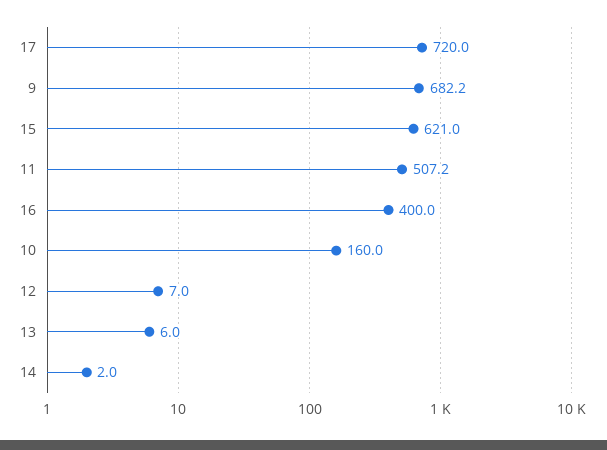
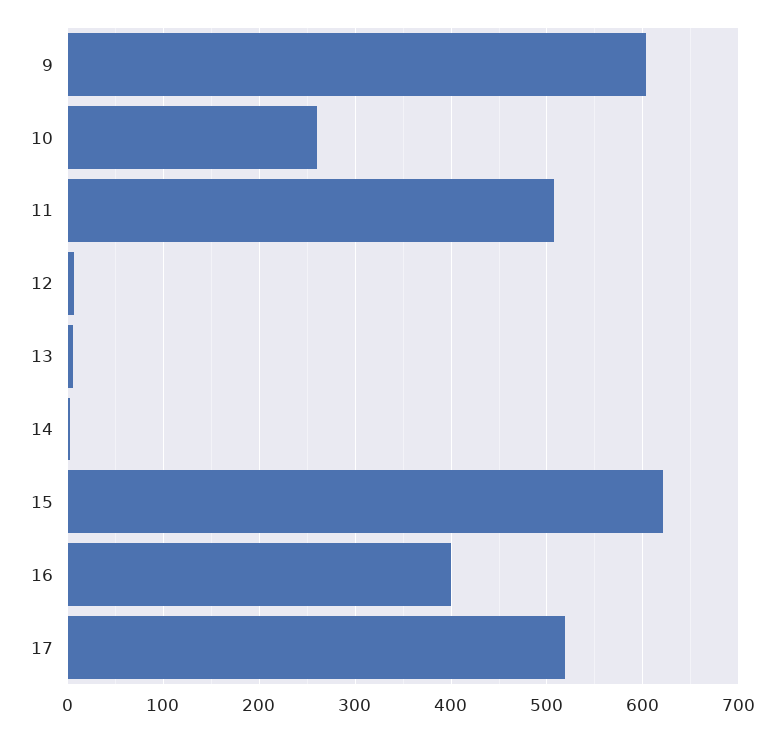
17: 720 -> 520
9: 682.2 -> 600
10: 160 -> 260

